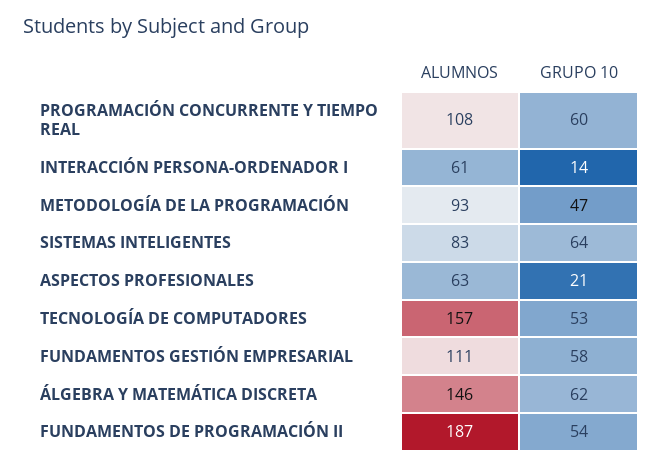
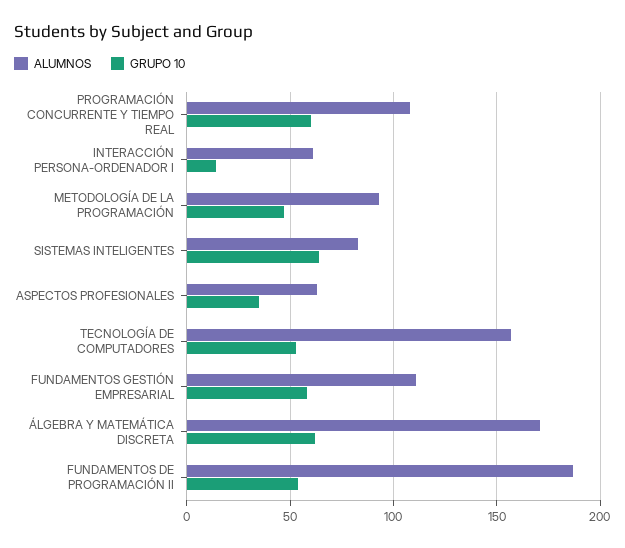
GRUPO 10, ASPECTOS PROFESIONALES: 21 -> 35
ALUMNOS, ÁLGEBRA Y MATEMÁTICA DISCRETA: 146 -> 170

